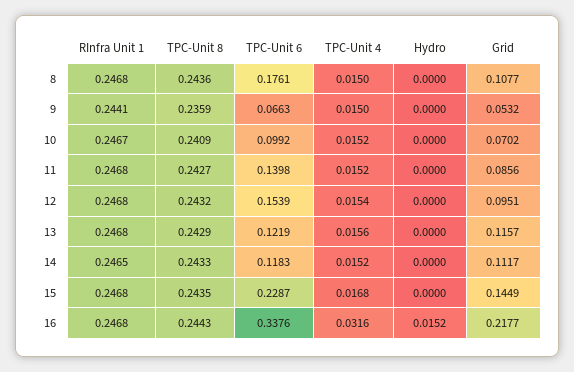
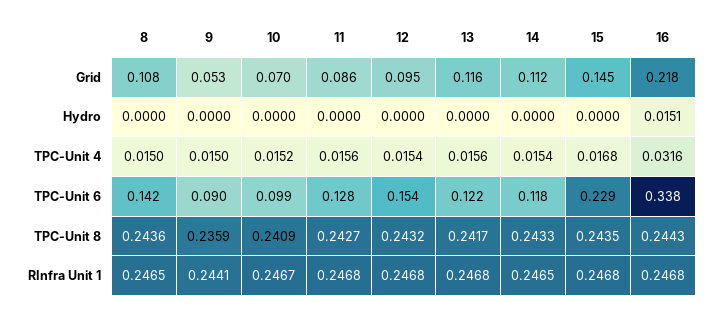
RInfra Unit 1, 8: 0.2468 -> 0.2465
TPC-Unit 6, 8: 0.1761 -> 0.142
TPC-Unit 6, 9: 0.0663 -> 0.09
TPC-Unit 6, 11: 0.1398 -> 0.128
TPC-Unit 4, 11: 0.0152 -> 0.0156
TPC-Unit 8, 13: 0.2429 -> 0.2417
TPC-Unit 4, 14: 0.0152 -> 0.0154
Hydro, 16: 0.0152 -> 0.0151

